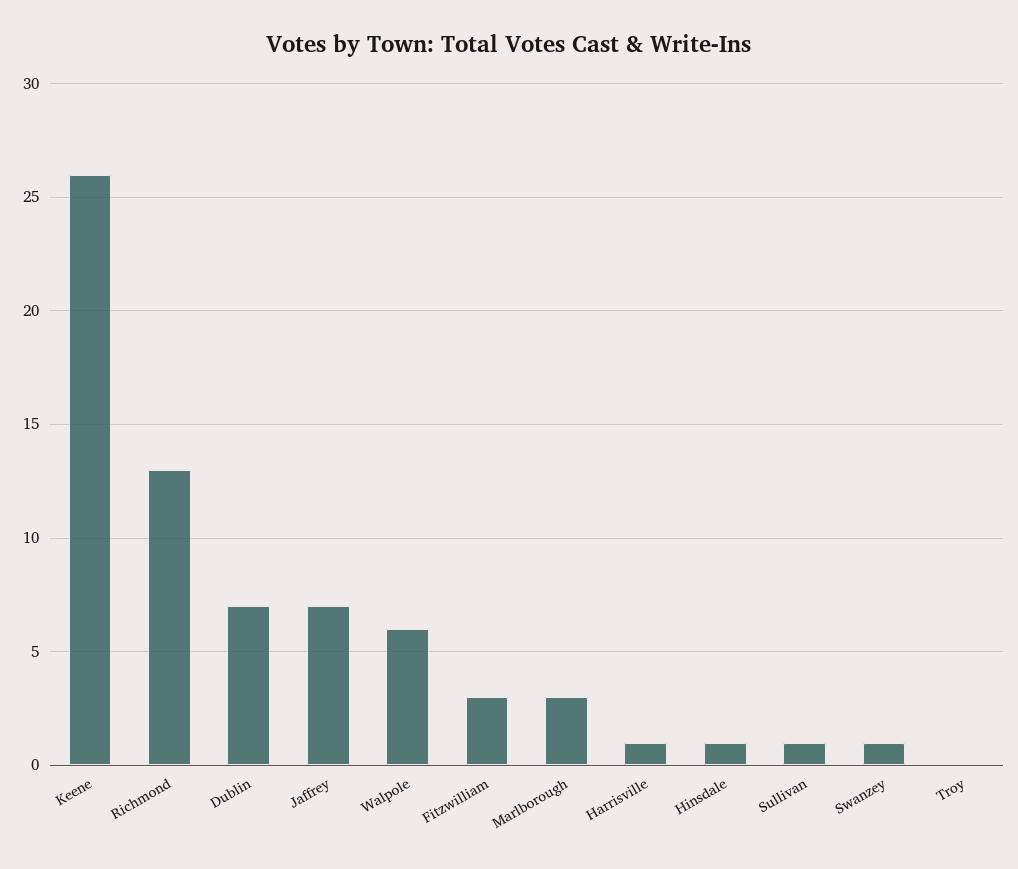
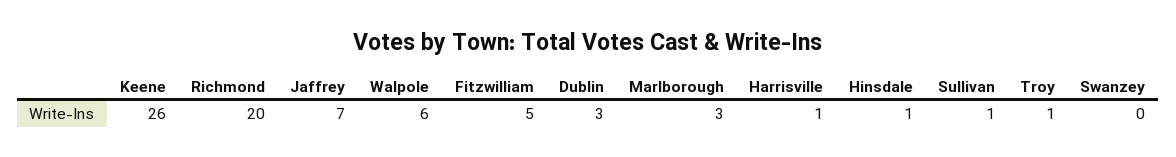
Richmond: 13 -> 20
Dublin: 7 -> 3
Fitzwilliam: 3 -> 5
Swanzey: 1 -> 0
Troy: 0 -> 1

